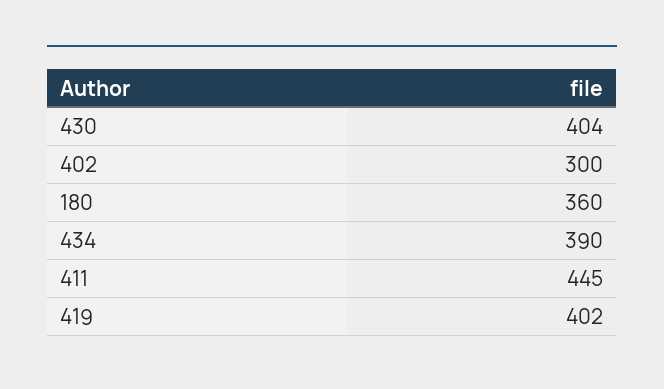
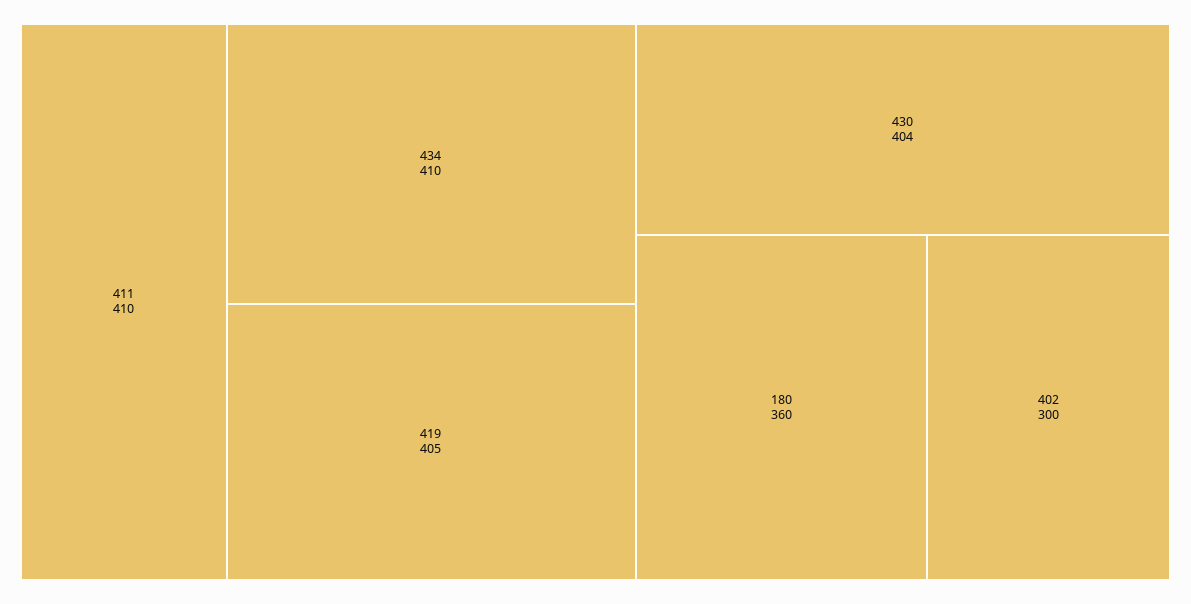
434: 390 -> 410
411: 445 -> 410
419: 402 -> 405

